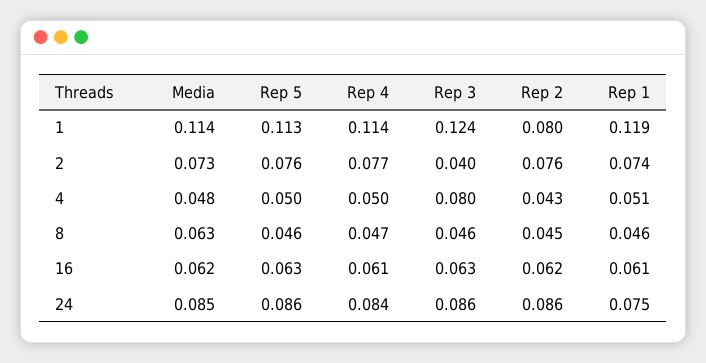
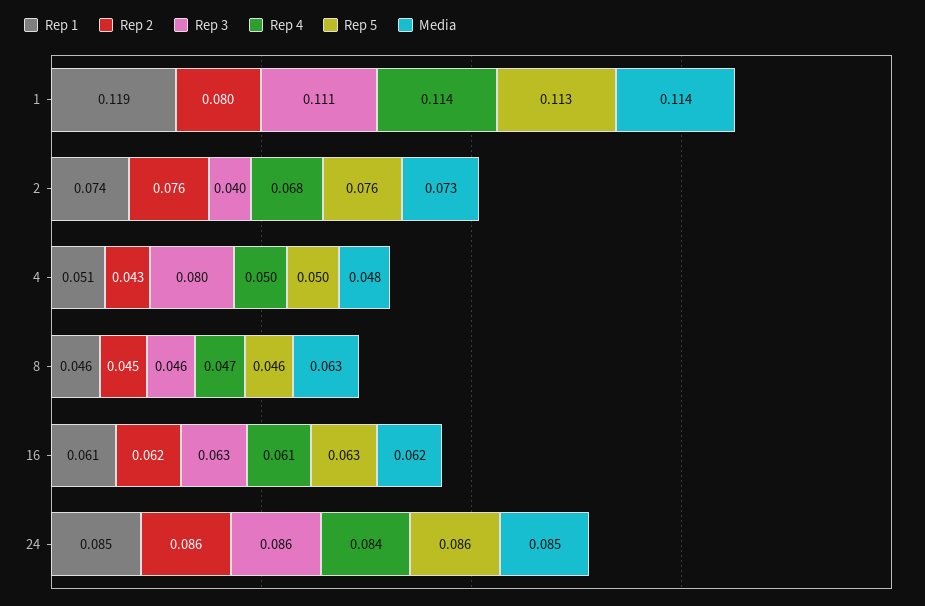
Rep 3, 1: 0.124 -> 0.111
Rep 4, 2: 0.077 -> 0.068
Rep 1, 24: 0.075 -> 0.085

